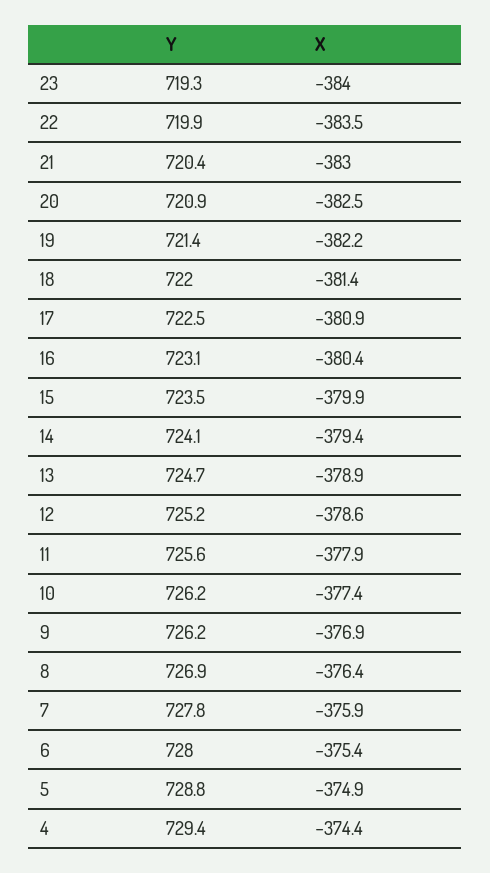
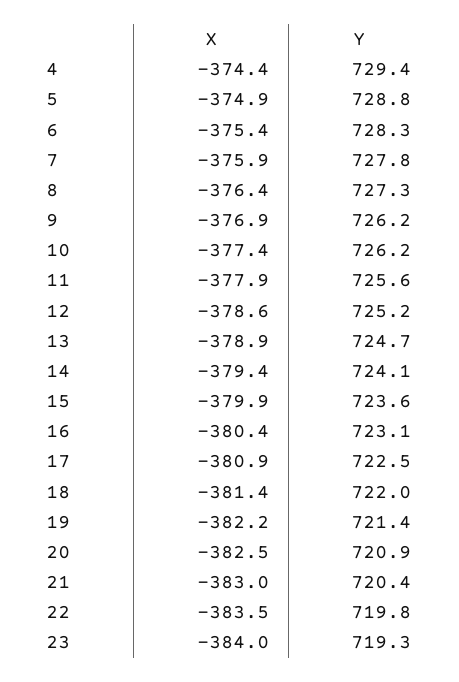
Y, 22: 719.9 -> 719.8
Y, 15: 723.5 -> 723.6
Y, 8: 726.9 -> 727.3
Y, 6: 728 -> 728.3

